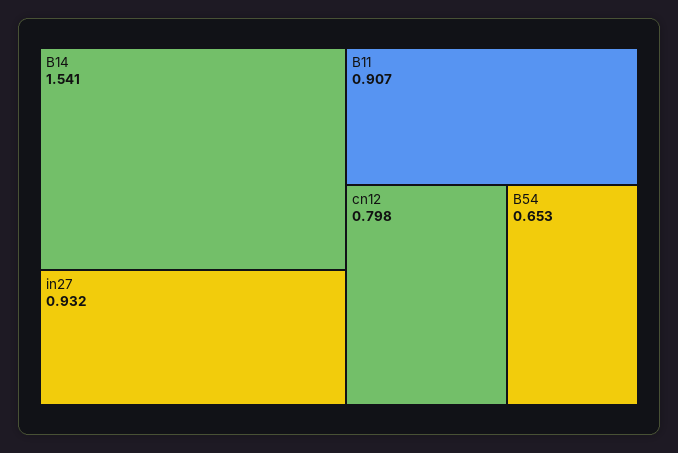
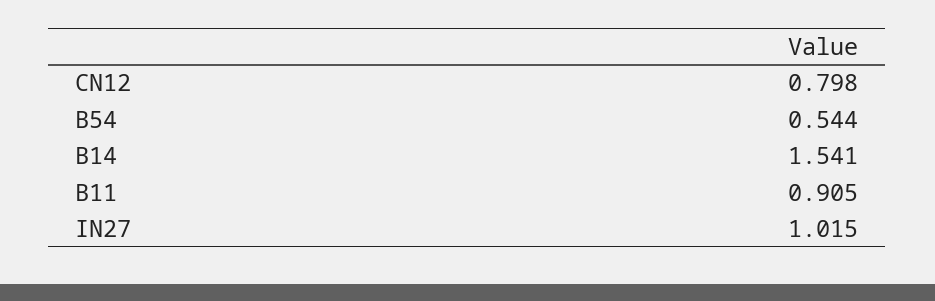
in27: 0.932 -> 1.015
B11: 0.907 -> 0.905
B54: 0.653 -> 0.544

